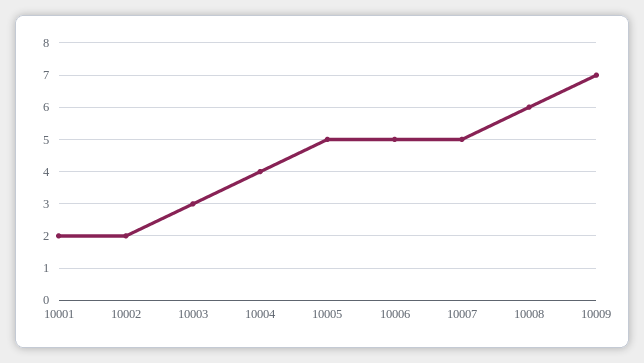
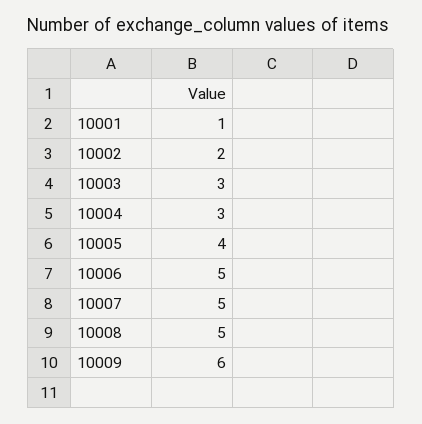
10001: 2 -> 1
10004: 4 -> 3
10005: 5 -> 4
10008: 6 -> 5
10009: 7 -> 6

